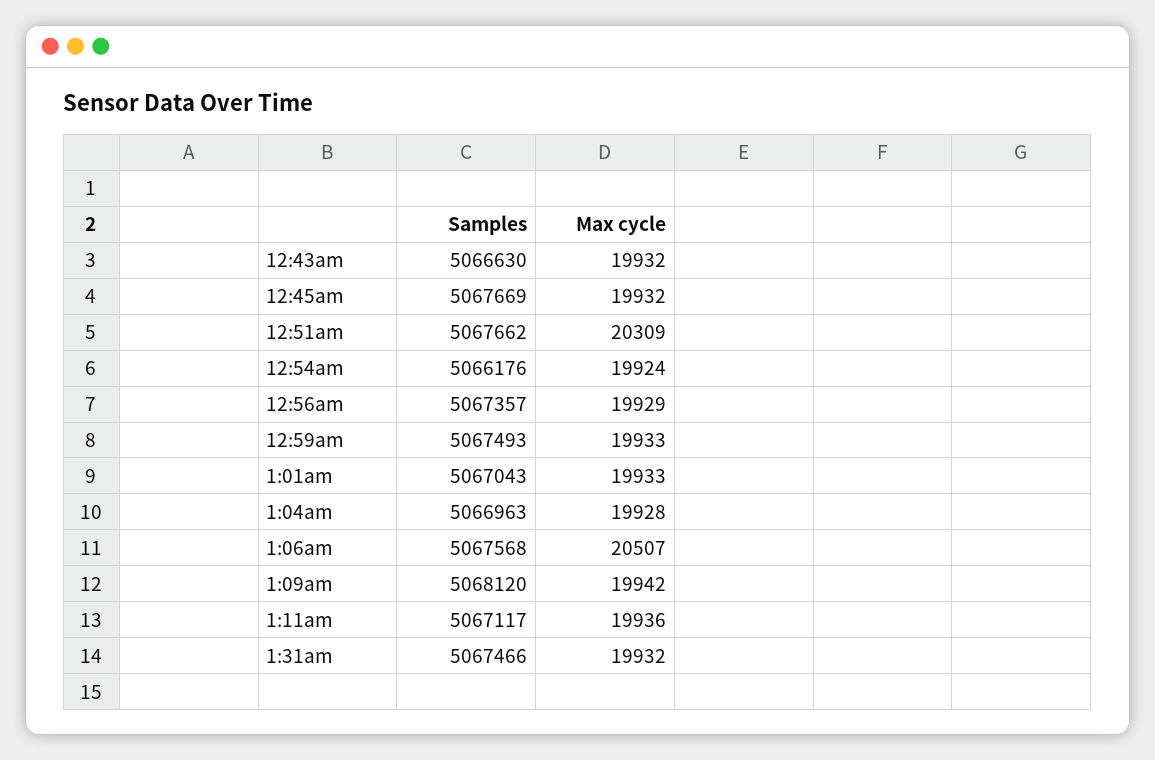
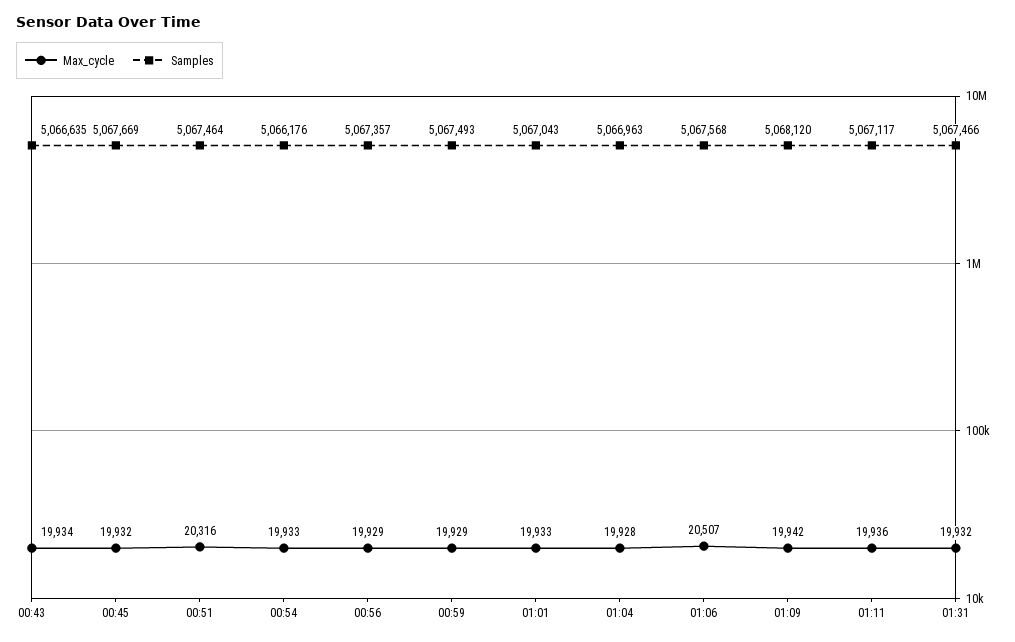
Samples, 12:43am: 5066630 -> 5066635
Max cycle, 12:43am: 19932 -> 19934
Samples, 12:51am: 5067662 -> 5067464
Max cycle, 12:51am: 20309 -> 20316
Max cycle, 12:54am: 19924 -> 19933
Max cycle, 12:59am: 19933 -> 19929

